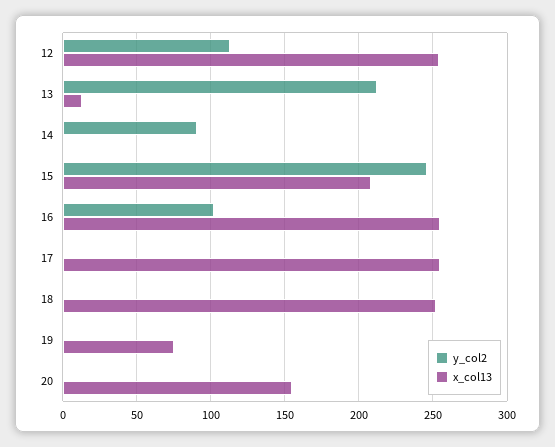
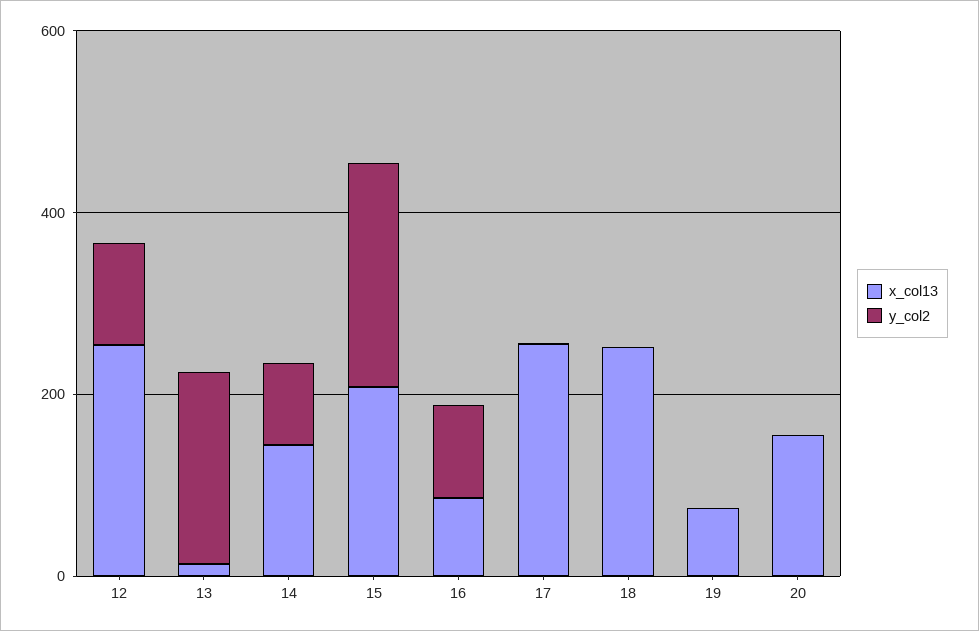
x_col13, 14: 0 -> 150
x_col13, 16: 255 -> 100

